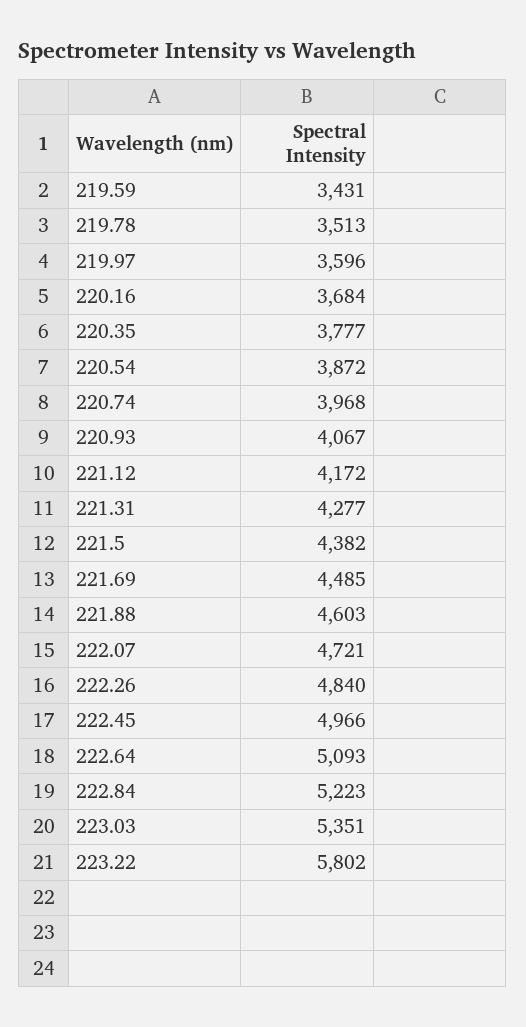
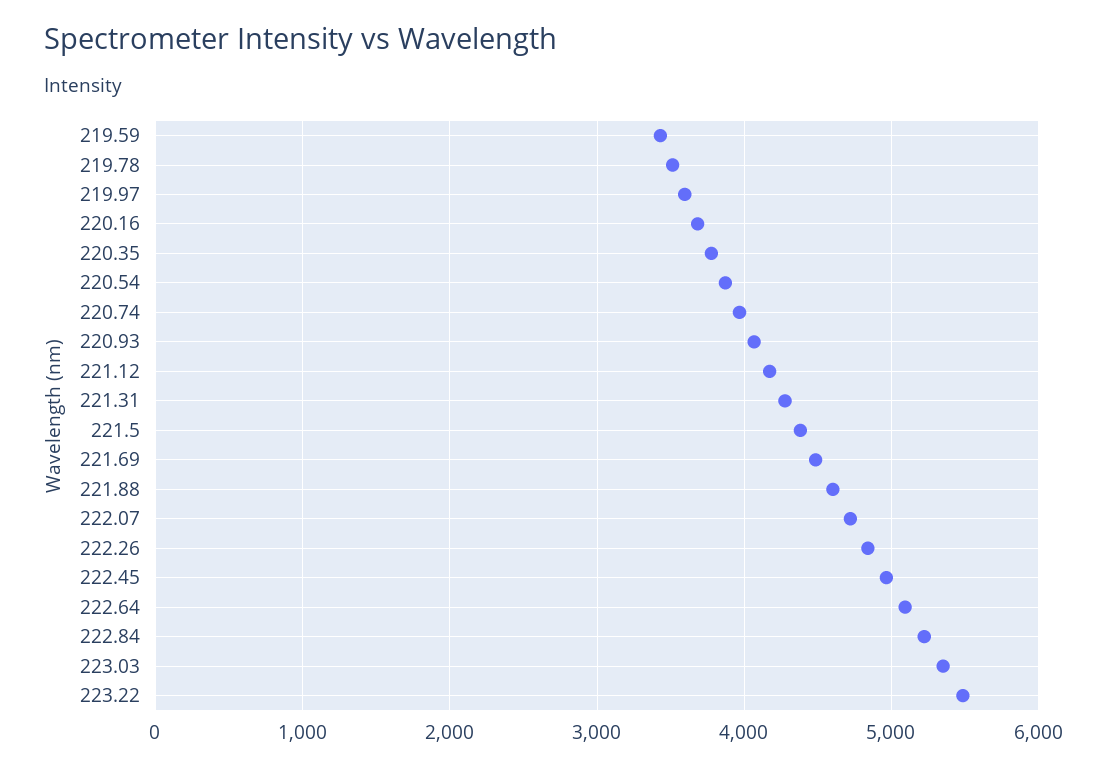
223.22: 5802 -> 5500

